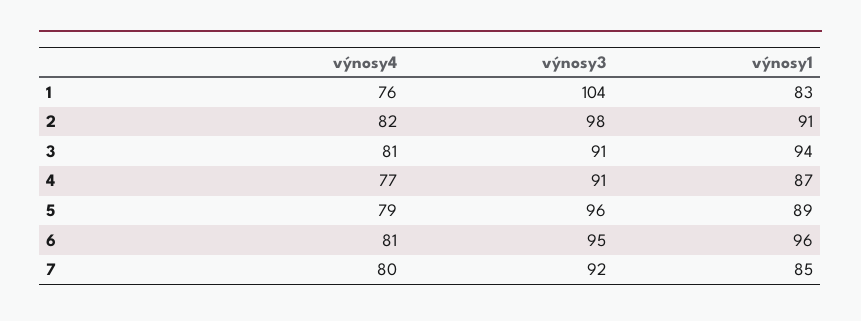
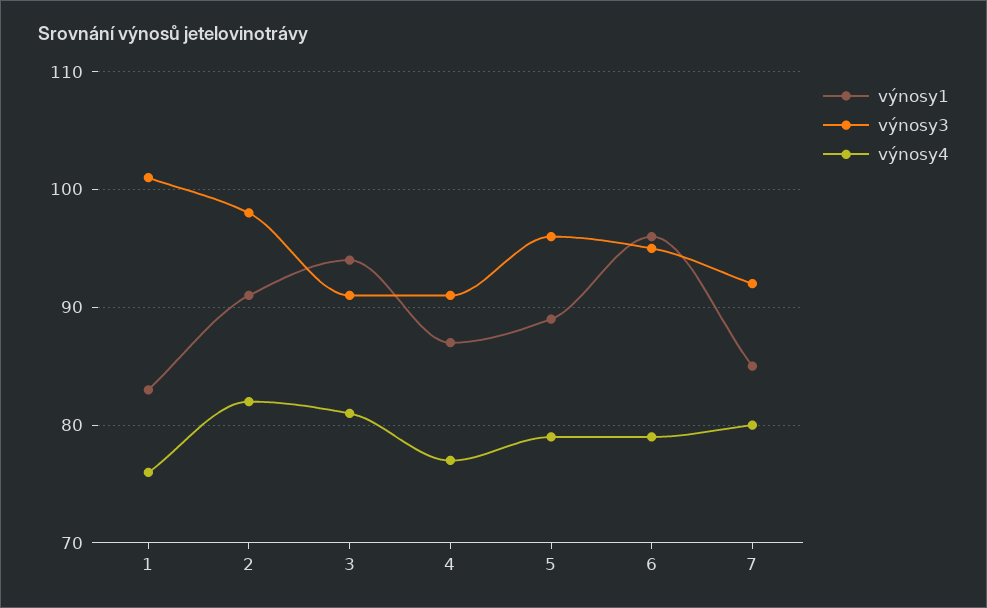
výnosy3, 1: 104 -> 101
výnosy4, 6: 81 -> 79

